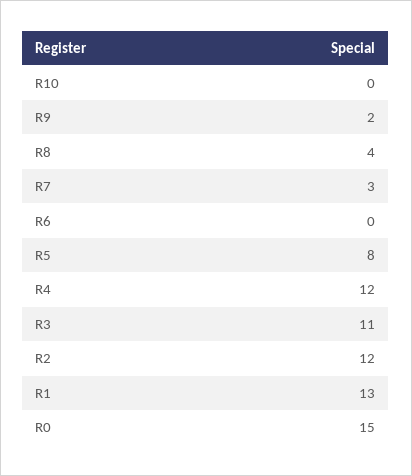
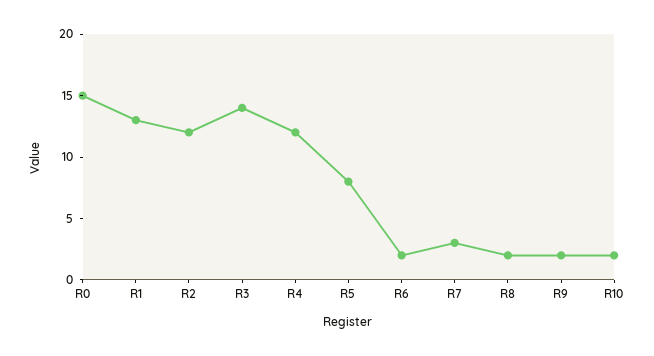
R10: 0 -> 2
R8: 4 -> 2
R6: 0 -> 2
R3: 11 -> 14

